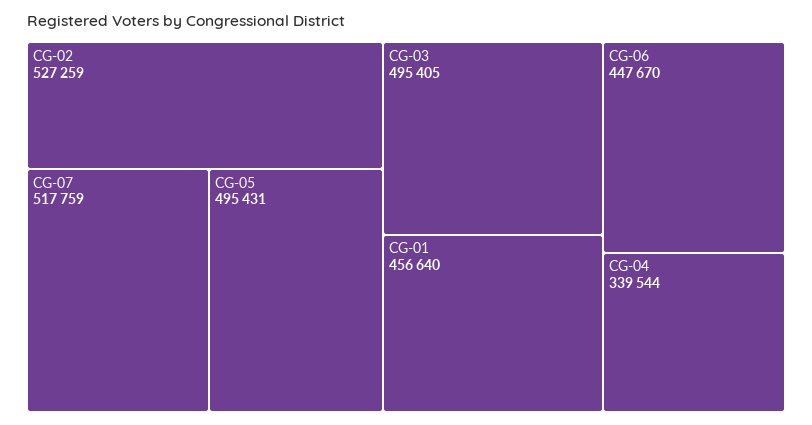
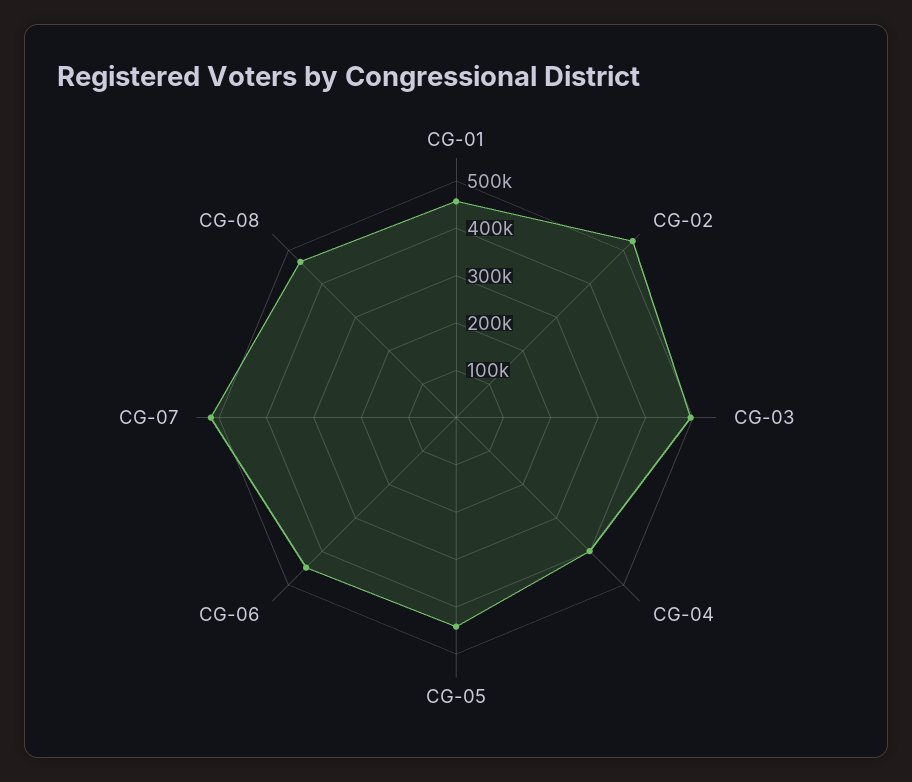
CG-05: 495431 -> 440000
CG-04: 339544 -> 400000
CG-08: none -> 460000

